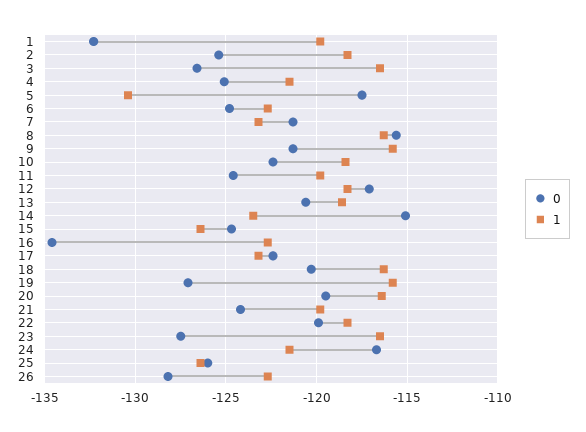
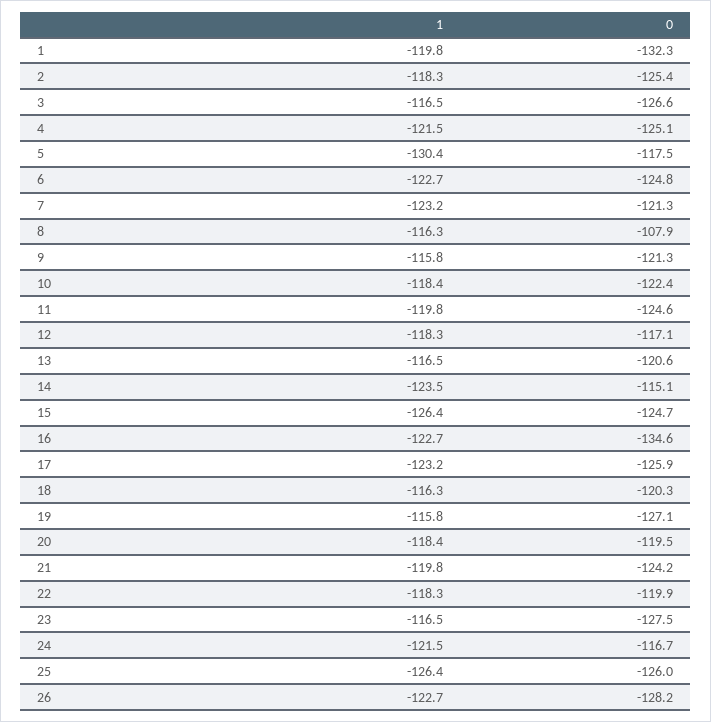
0, 8: -115.5 -> -107.9
1, 13: -118.5 -> -116.5
0, 17: -122.5 -> -125.9
1, 20: -116.5 -> -118.4

